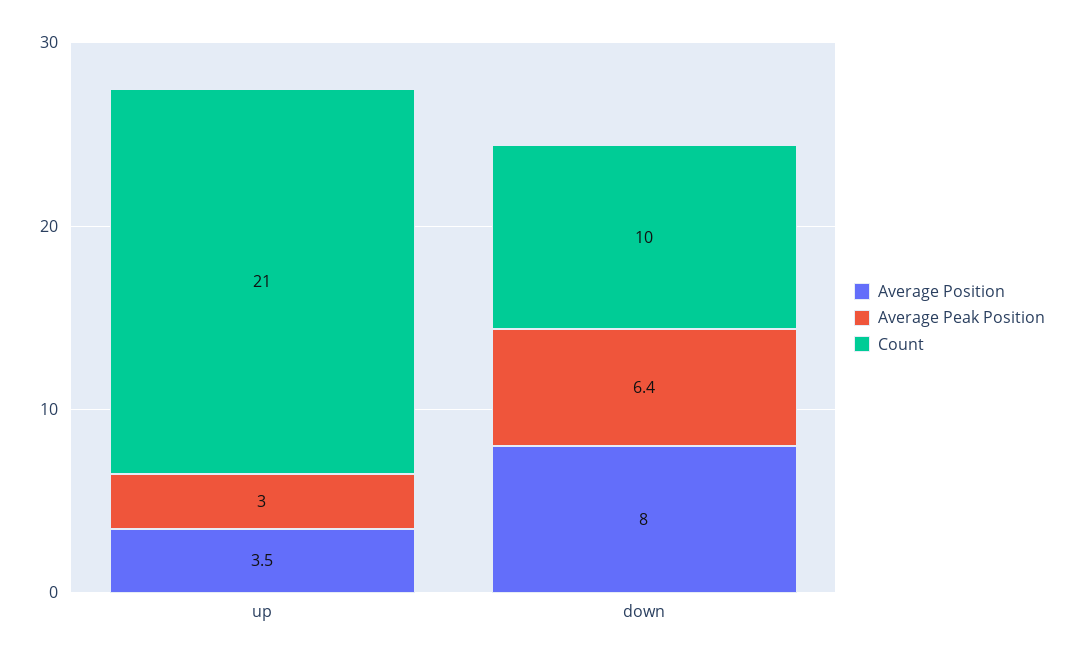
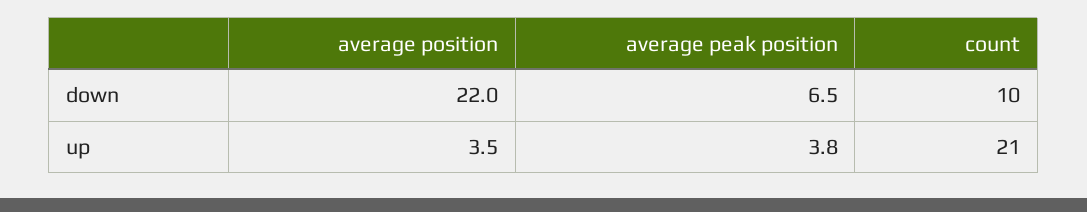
Average Peak Position, up: 3 -> 3.8
Average Position, down: 8 -> 22
Average Peak Position, down: 6.4 -> 6.5

